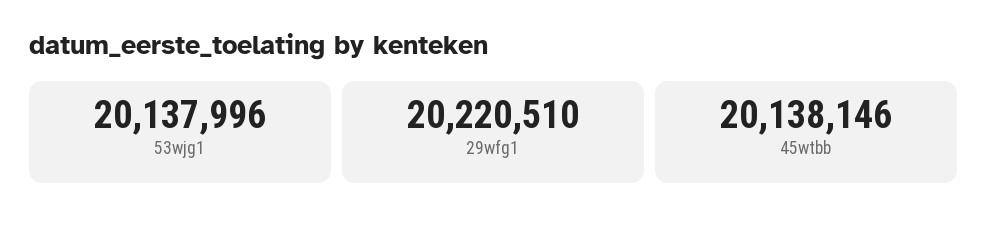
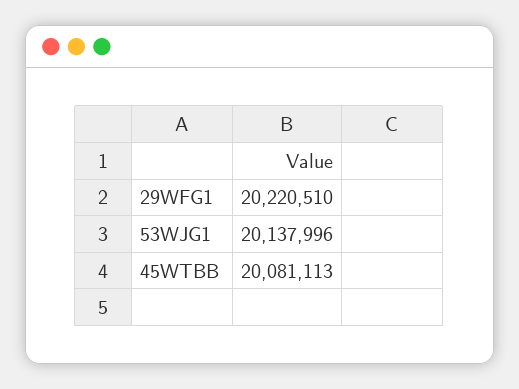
45wtbb: 20138146 -> 20081113

